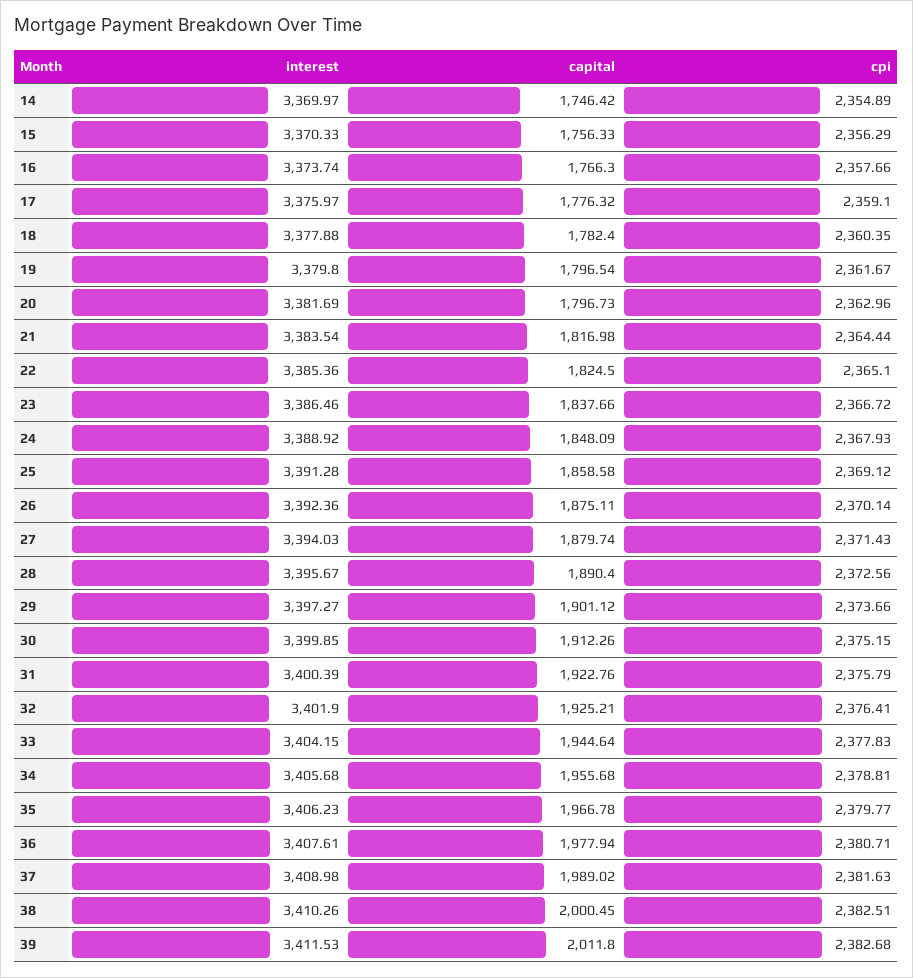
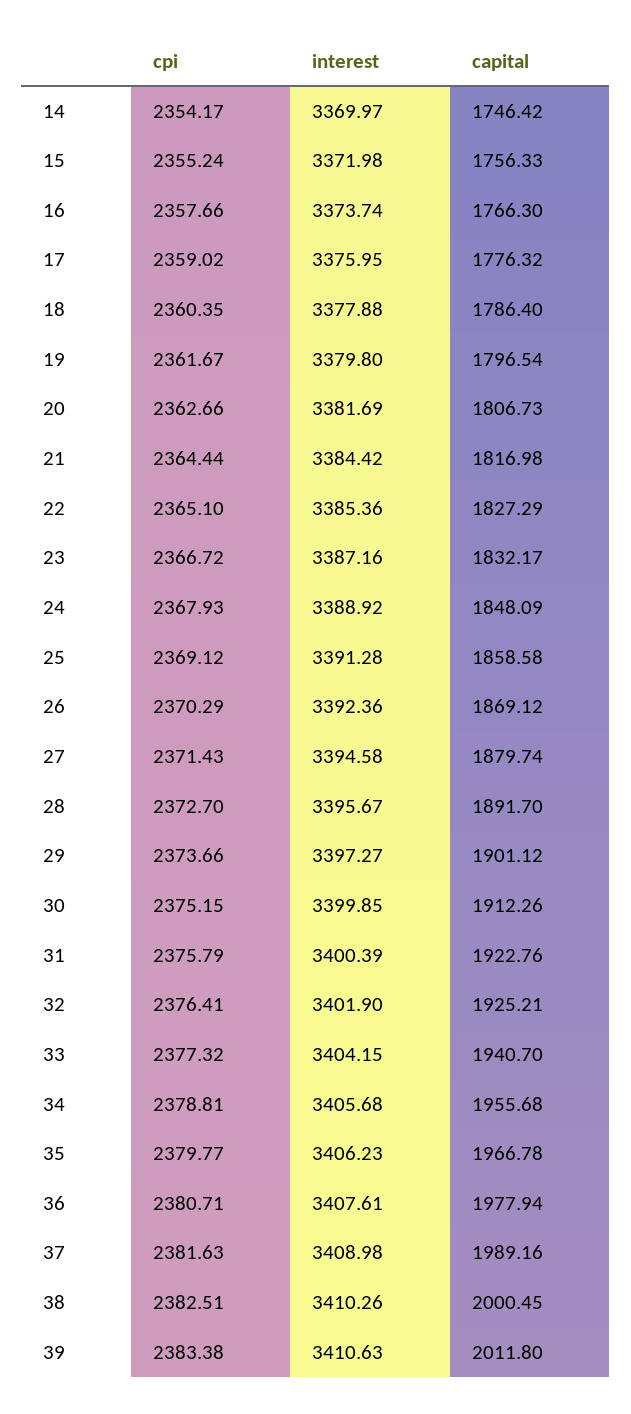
cpi, 14: 2354.89 -> 2354.17
interest, 15: 3370.33 -> 3371.98
cpi, 15: 2356.29 -> 2355.24
interest, 17: 3375.97 -> 3375.95
cpi, 17: 2359.1 -> 2359.02
capital, 18: 1782.4 -> 1786.4
capital, 20: 1796.73 -> 1806.73
cpi, 20: 2362.96 -> 2362.66
interest, 21: 3383.54 -> 3384.42
capital, 22: 1824.5 -> 1827.29
interest, 23: 3386.46 -> 3387.16
capital, 23: 1837.66 -> 1832.17
capital, 26: 1875.11 -> 1869.12
cpi, 26: 2370.14 -> 2370.29
interest, 27: 3394.03 -> 3394.58
capital, 28: 1890.4 -> 1891.7
cpi, 28: 2372.56 -> 2372.7
capital, 33: 1944.64 -> 1940.7
cpi, 33: 2377.83 -> 2377.32
capital, 37: 1989.02 -> 1989.16
interest, 39: 3411.53 -> 3410.63
cpi, 39: 2382.68 -> 2383.38

